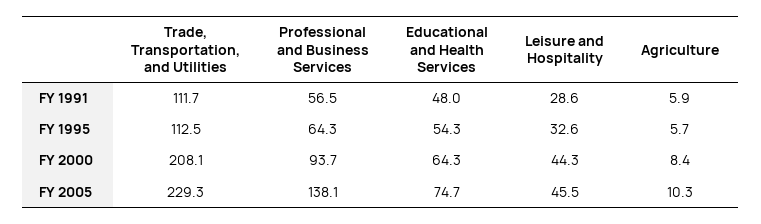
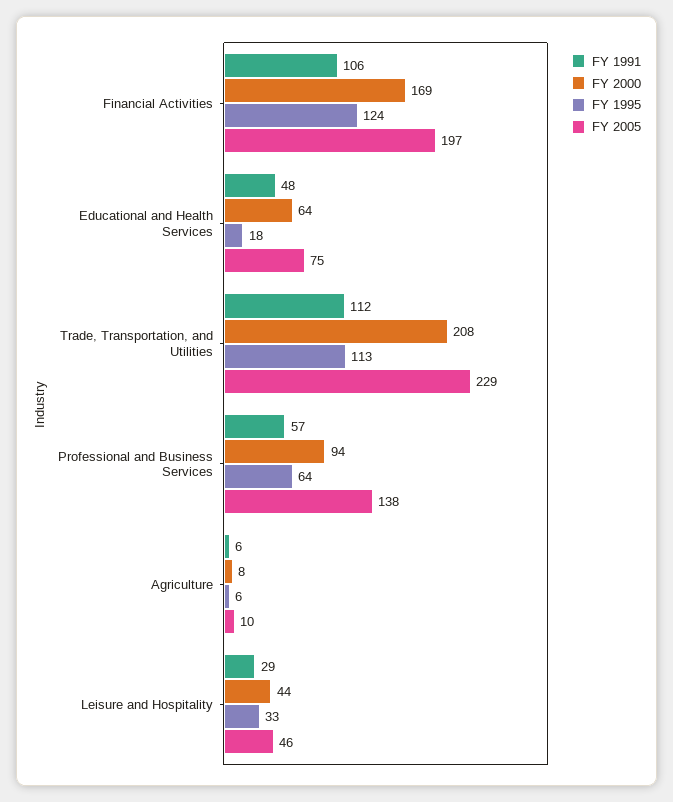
FY 1995, Educational and Health Services: 54.3 -> 18
FY 1991, Financial Activities: none -> 106
FY 2000, Financial Activities: none -> 169
FY 1995, Financial Activities: none -> 124
FY 2005, Financial Activities: none -> 197

